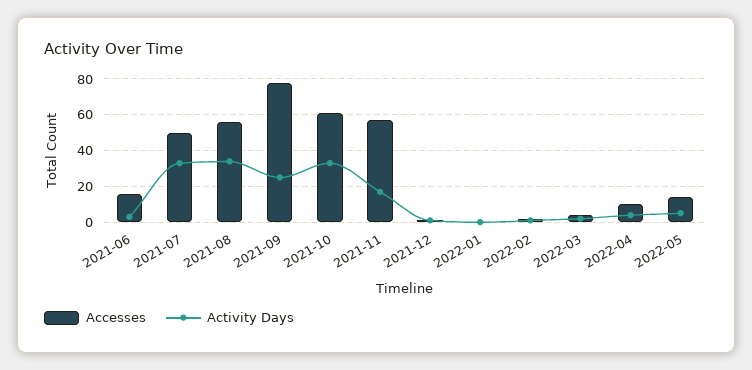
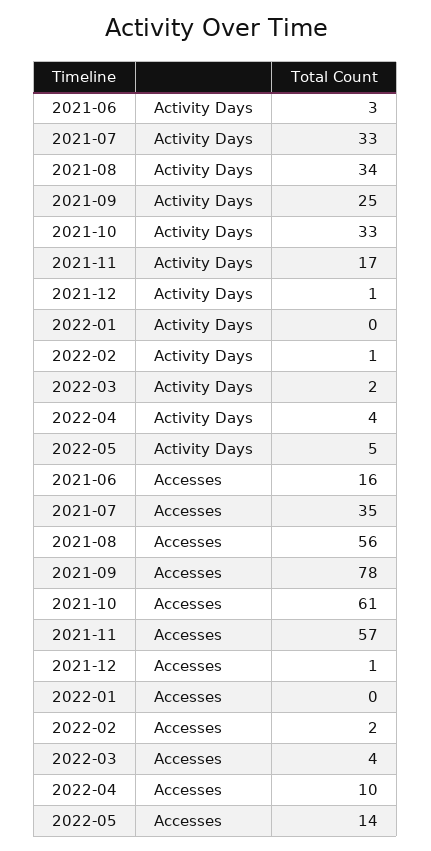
Accesses, 2021-07: 50 -> 35

